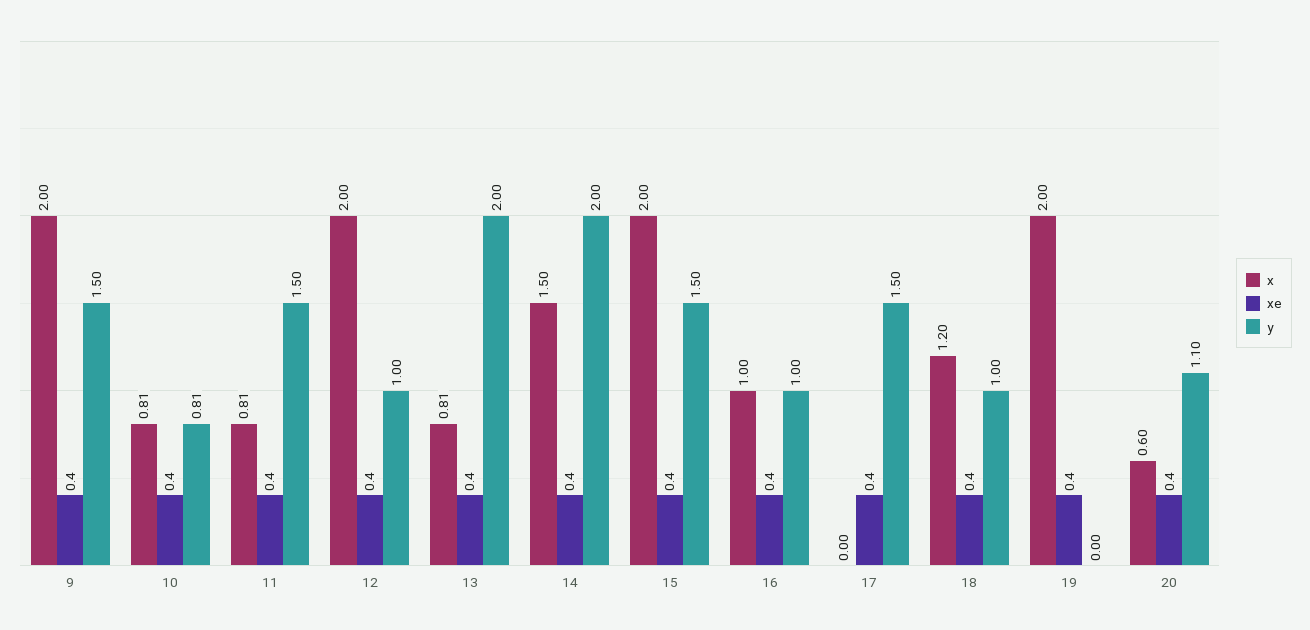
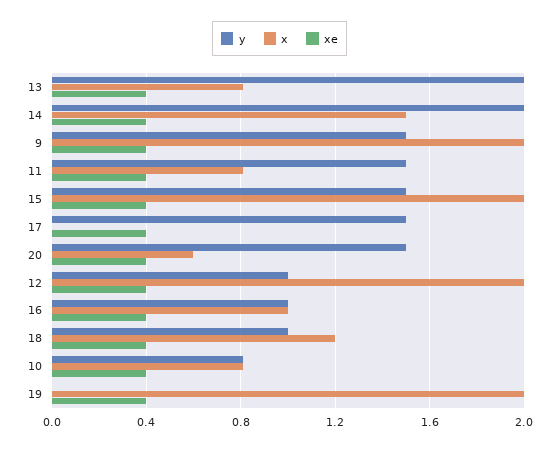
y, 20: 1.1 -> 1.5

